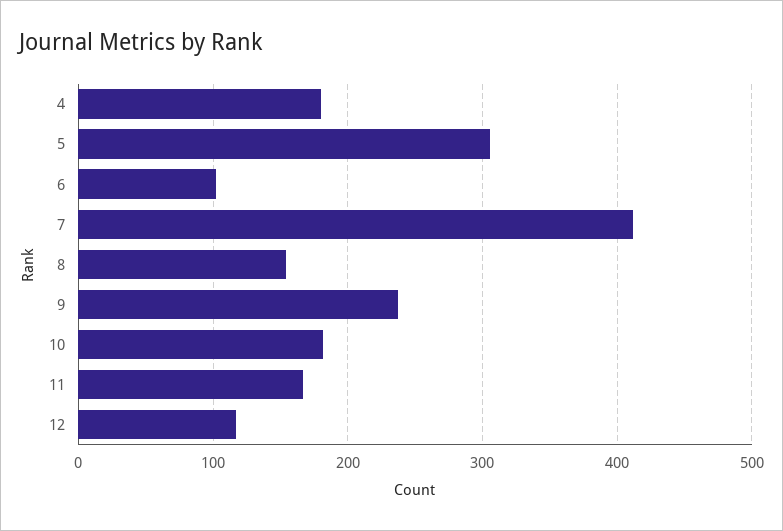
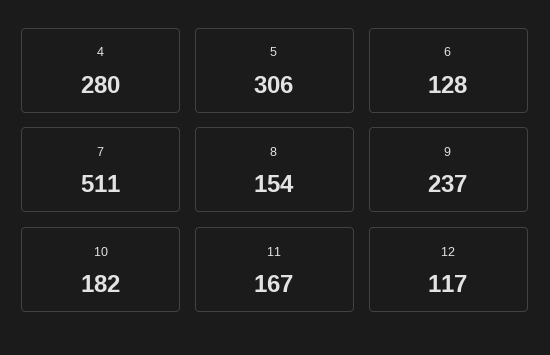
4: 180 -> 280
6: 100 -> 128
7: 410 -> 511

